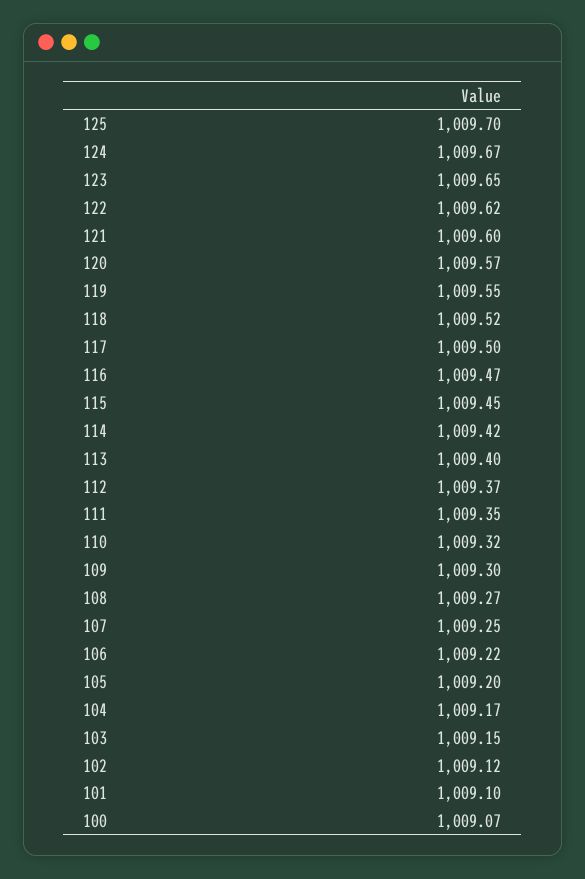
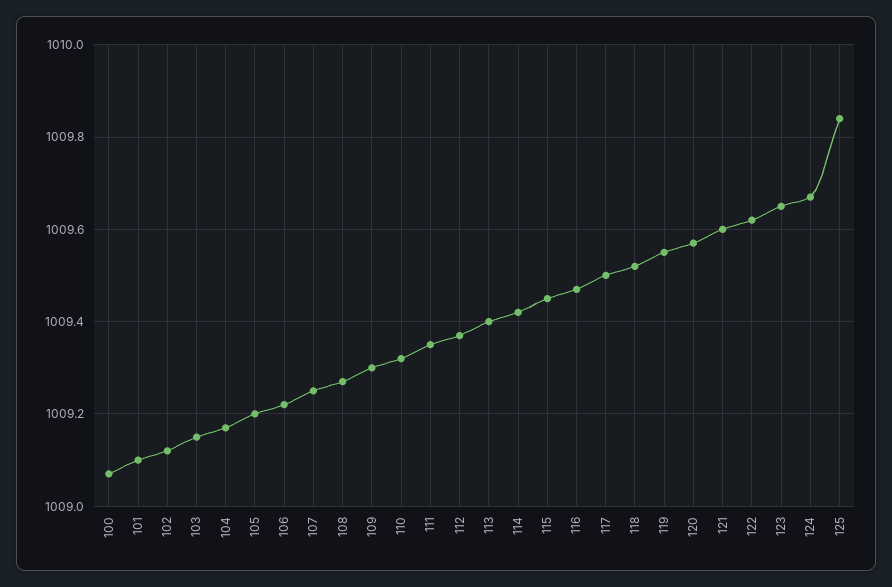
125: 1009.7 -> 1009.85

